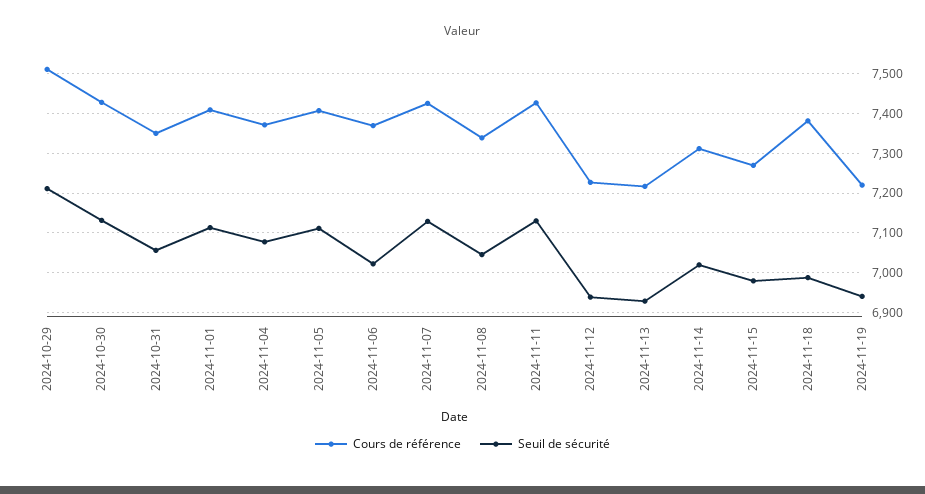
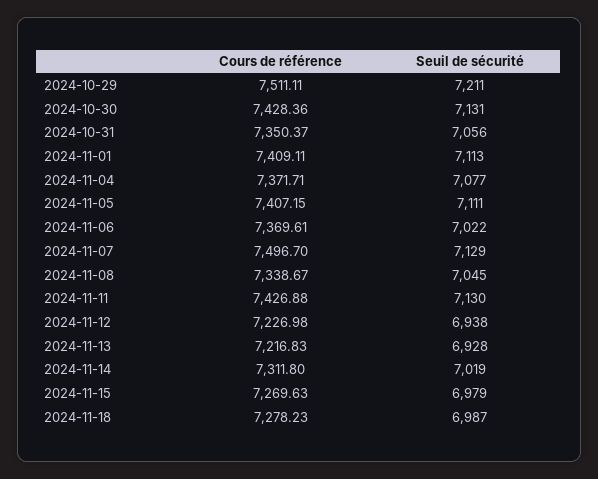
Cours de référence, 2024-11-07: 7420 -> 7496.7
Cours de référence, 2024-11-18: 7380 -> 7278.23
Cours de référence, 2024-11-19: 7220 -> none
Seuil de sécurité, 2024-11-19: 6940 -> none

